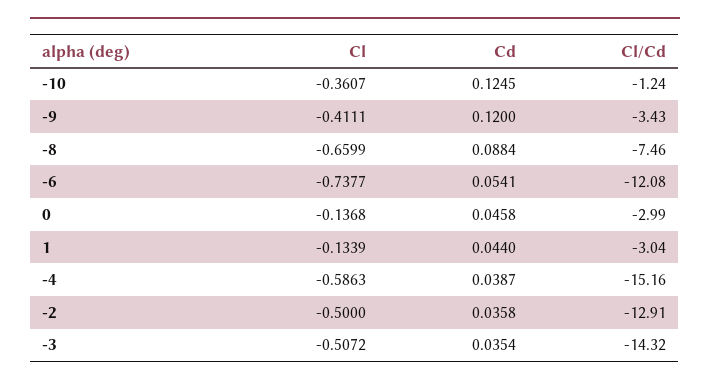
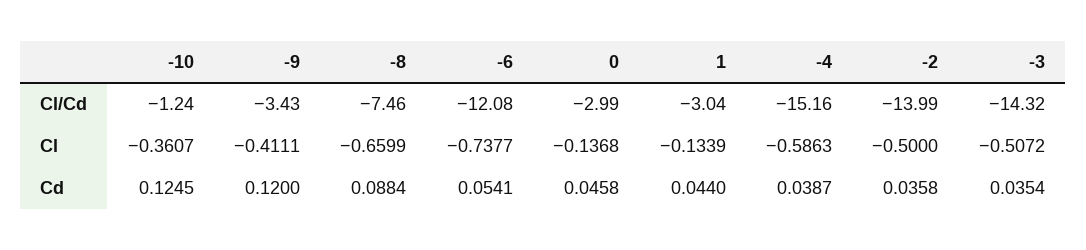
Cl/Cd, -2: -12.91 -> -13.99

